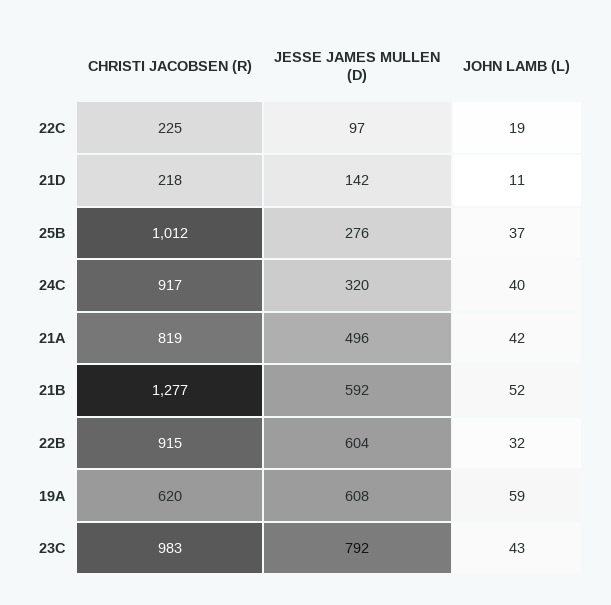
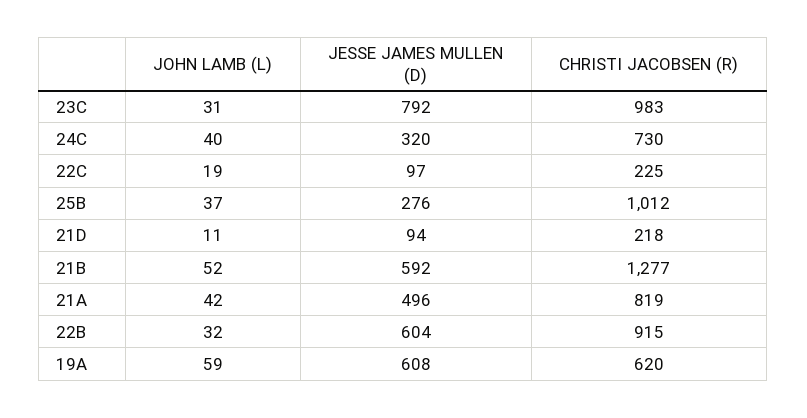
JESSE JAMES MULLEN (D), 21D: 142 -> 94
CHRISTI JACOBSEN (R), 24C: 917 -> 730
JOHN LAMB (L), 23C: 43 -> 31

